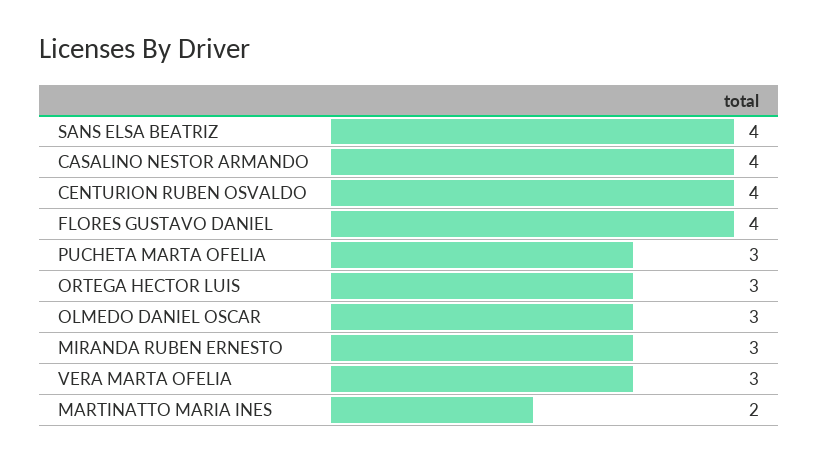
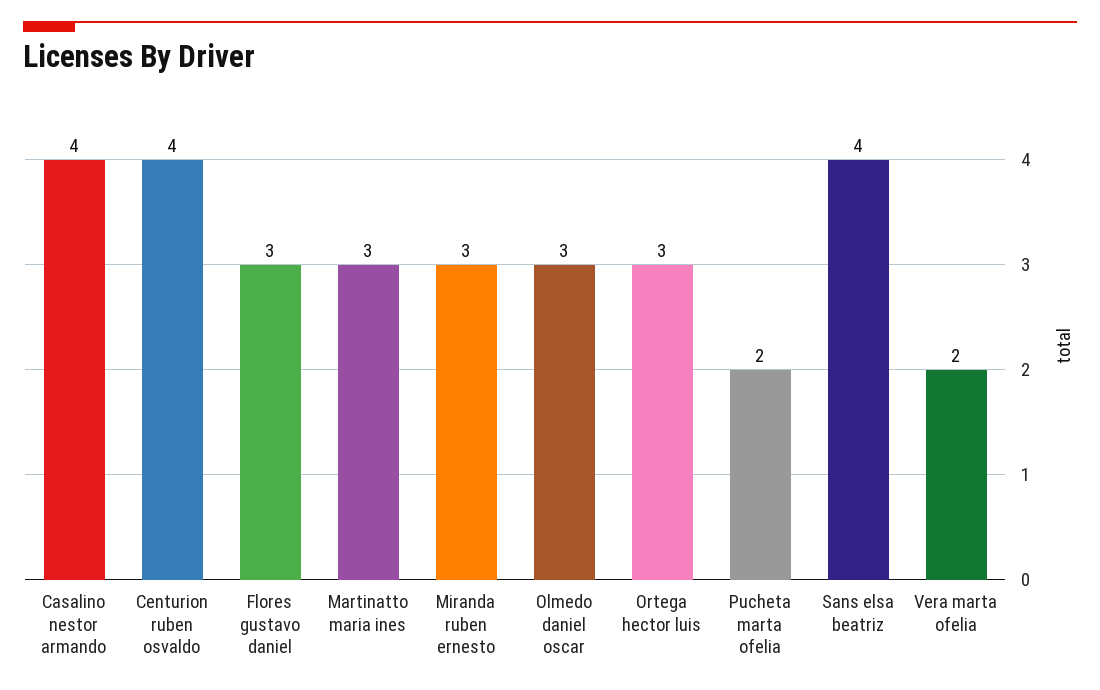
FLORES GUSTAVO DANIEL: 4 -> 3
PUCHETA MARTA OFELIA: 3 -> 2
VERA MARTA OFELIA: 3 -> 2
MARTINATTO MARIA INES: 2 -> 3

